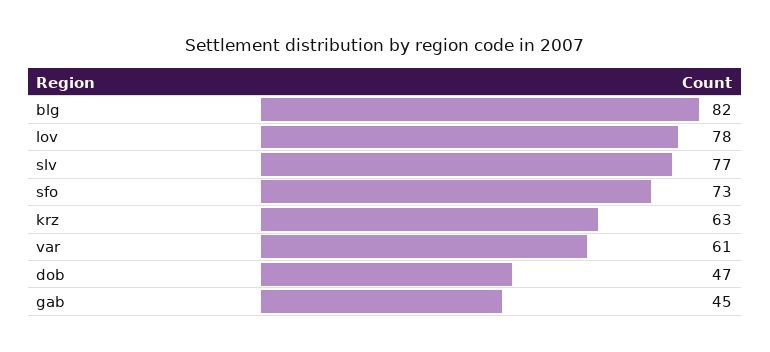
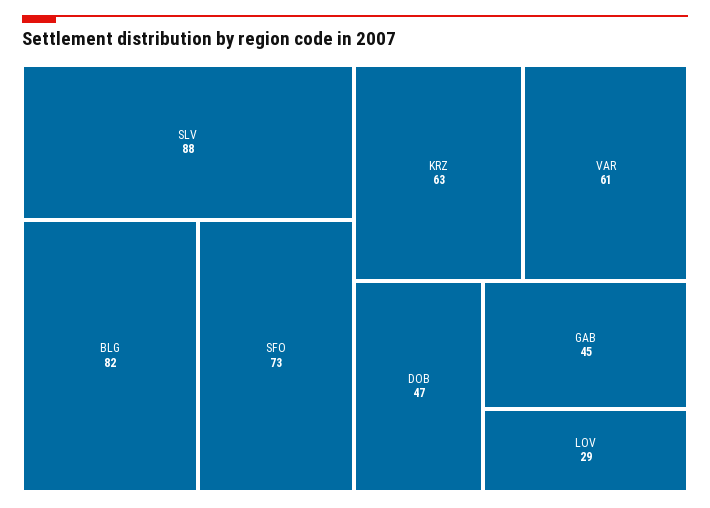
lov: 78 -> 29
slv: 77 -> 88

